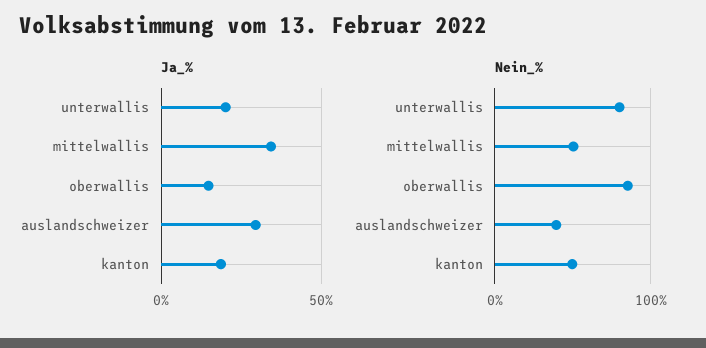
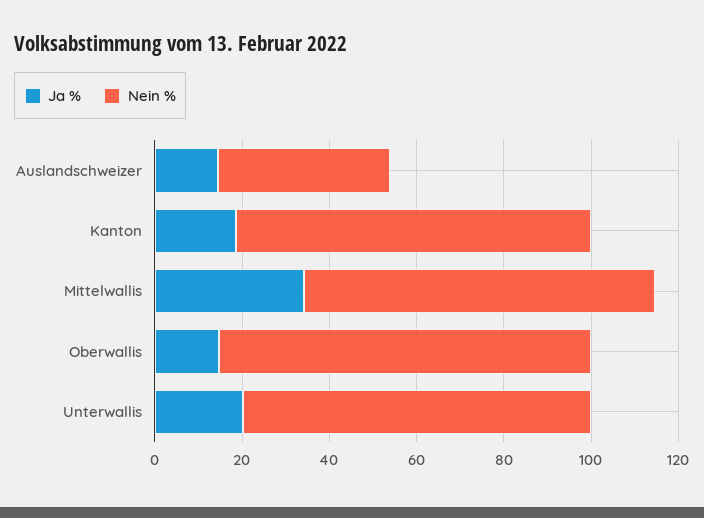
Ja_%, auslandschweizer: 30 -> 15
Nein_%, mittelwallis: 50 -> 80
Nein_%, kanton: 50 -> 80

